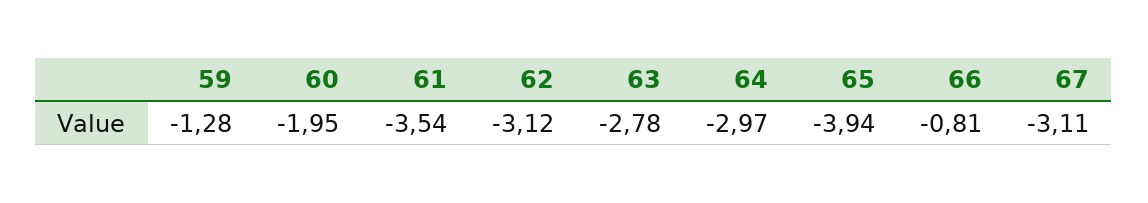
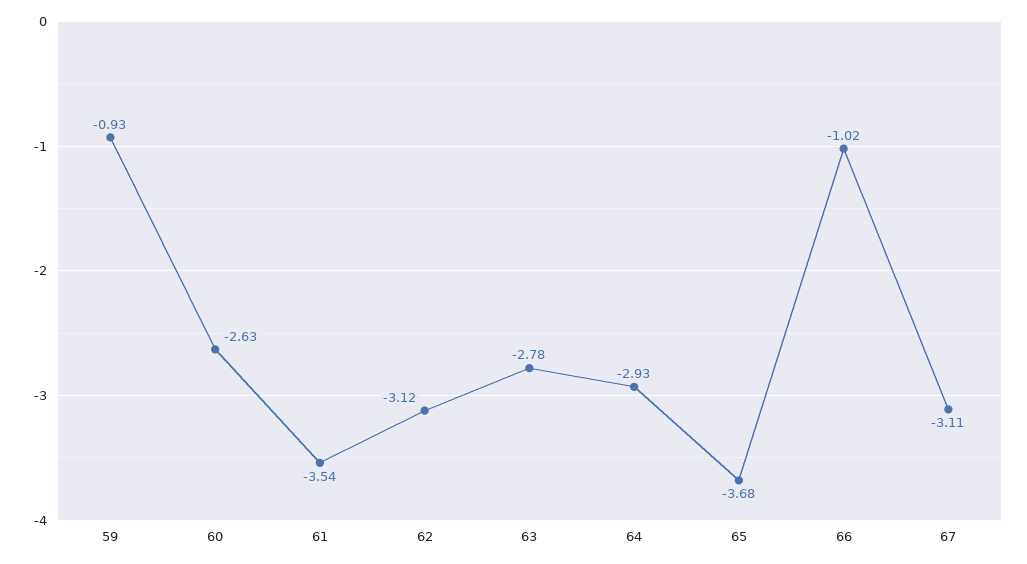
59: -1.28 -> -0.93
60: -1.95 -> -2.63
64: -2.97 -> -2.93
65: -3.94 -> -3.68
66: -0.81 -> -1.02

